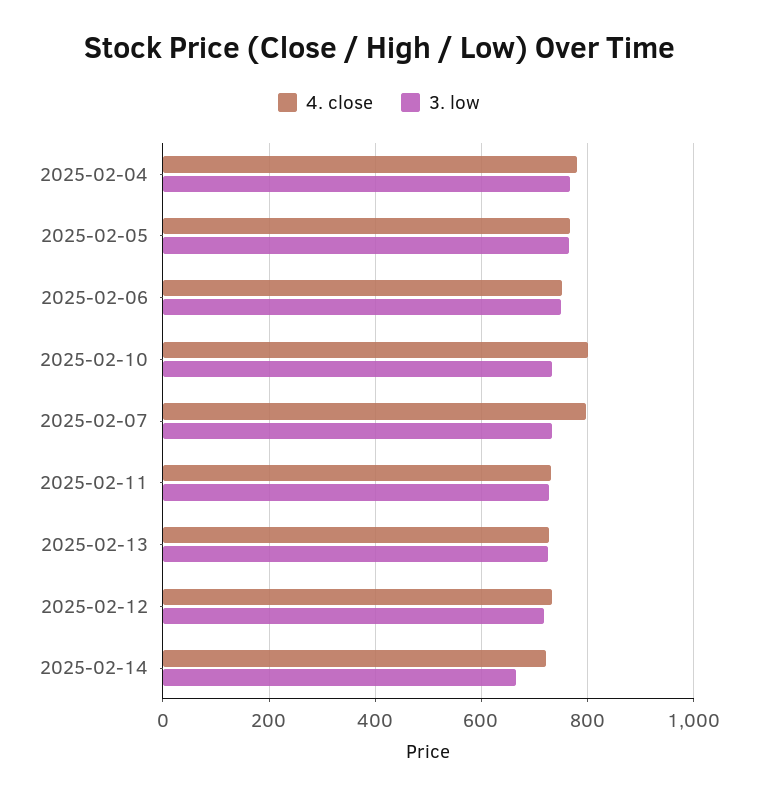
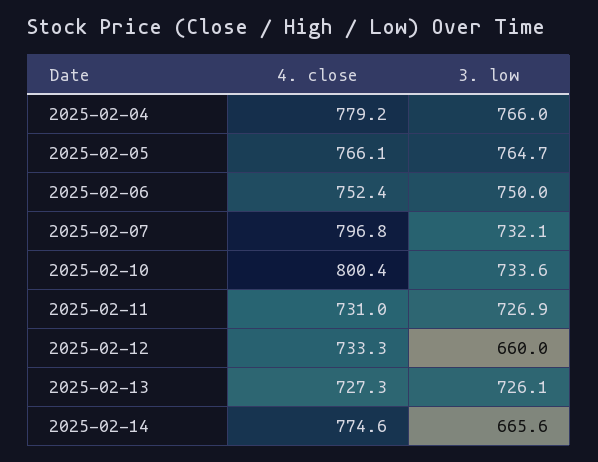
3. low, 2025-02-12: 720 -> 660
4. close, 2025-02-14: 720 -> 774.6

